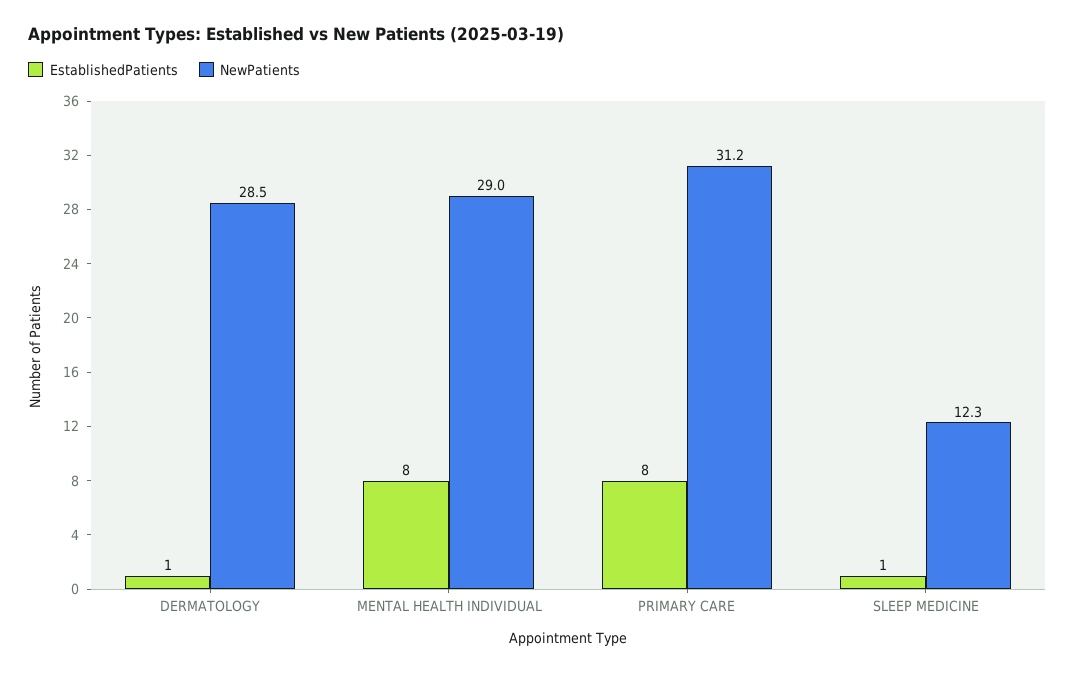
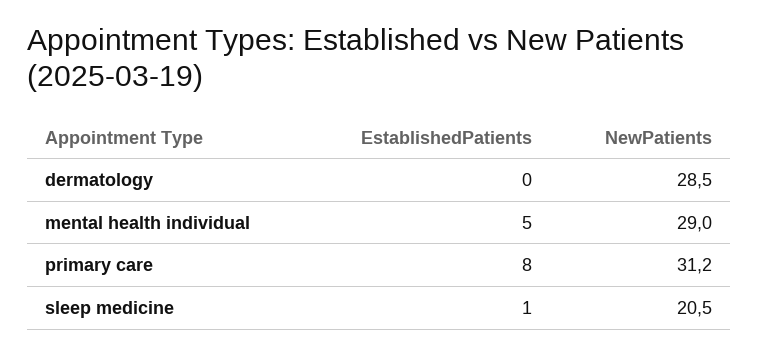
EstablishedPatients, DERMATOLOGY: 1 -> 0
EstablishedPatients, MENTAL HEALTH INDIVIDUAL: 8 -> 5
NewPatients, SLEEP MEDICINE: 12.3 -> 20.5

